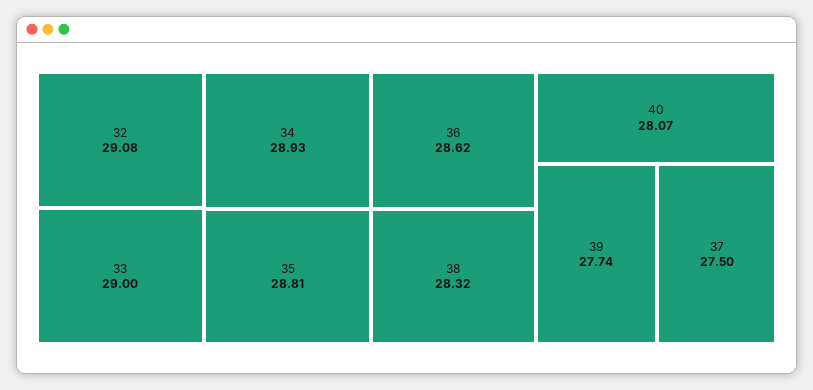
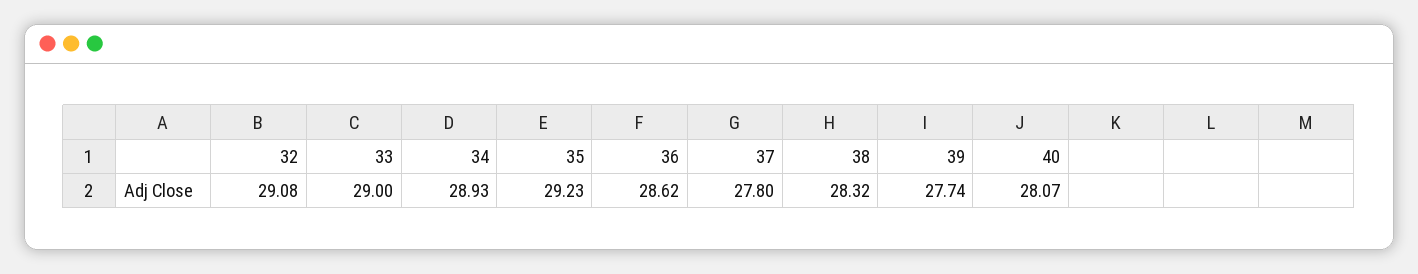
35: 28.81 -> 29.23
37: 27.5 -> 27.8

